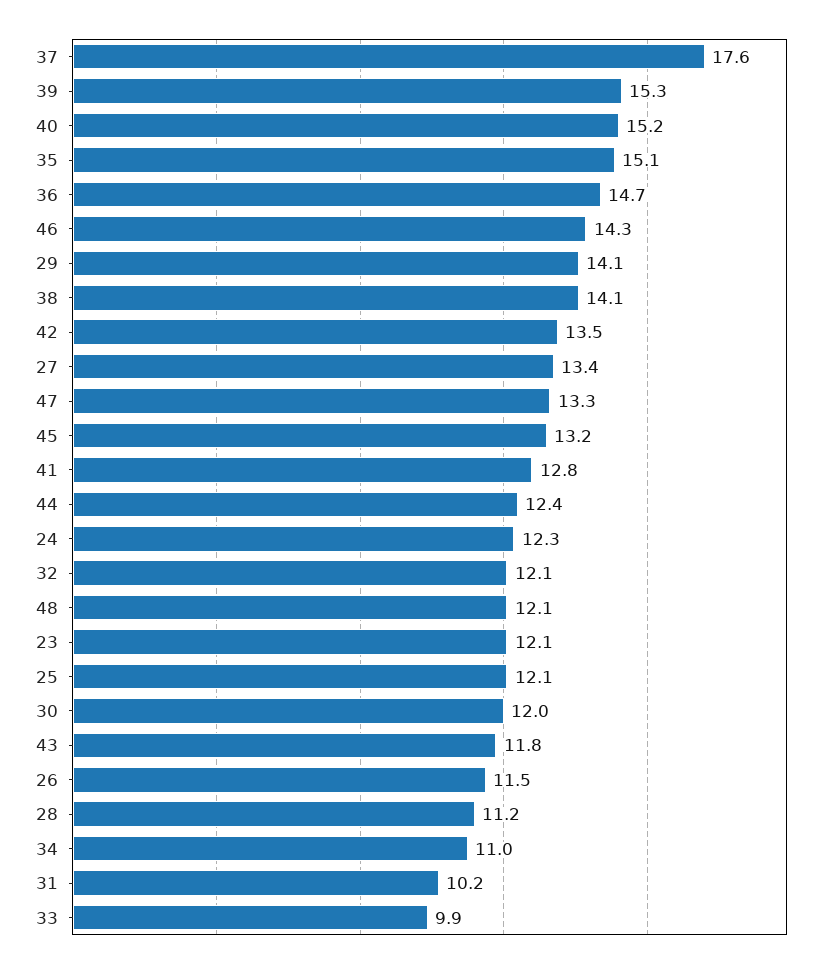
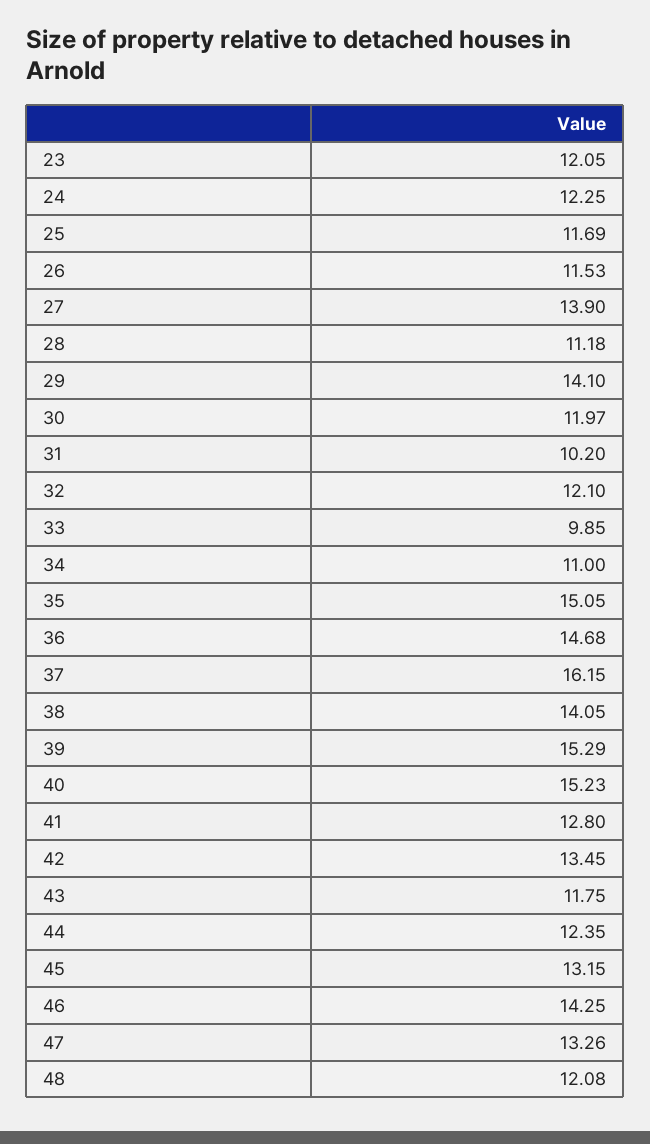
37: 17.6 -> 16.15
27: 13.4 -> 13.9
25: 12.1 -> 11.69

